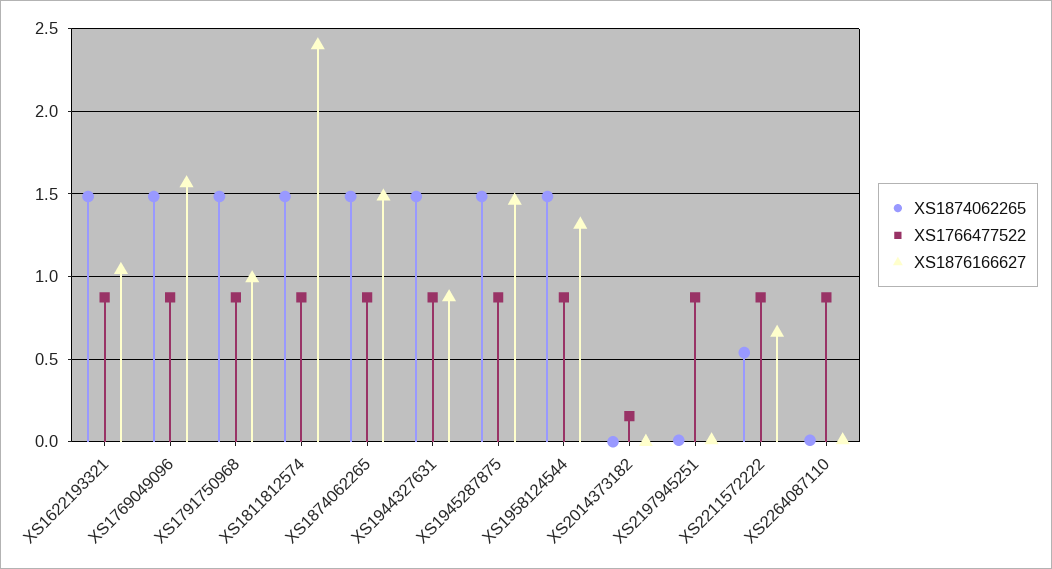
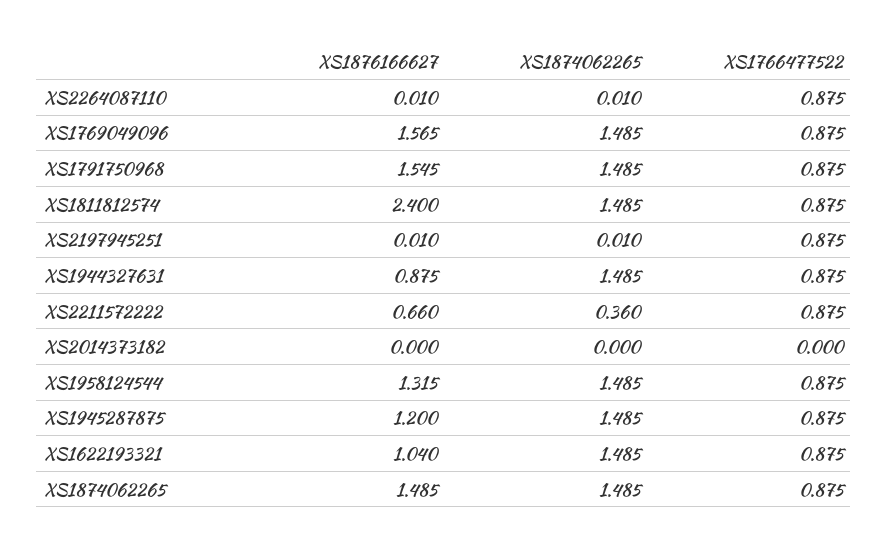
XS1876166627, XS1791750968: 1 -> 1.545
XS1876166627, XS1945287875: 1.45 -> 1.2
XS1766477522, XS2014373182: 0.15 -> 0
XS1874062265, XS2211572222: 0.55 -> 0.36

